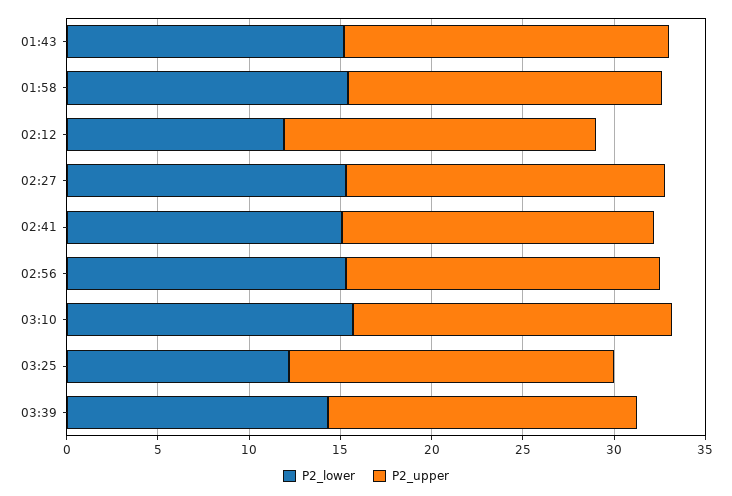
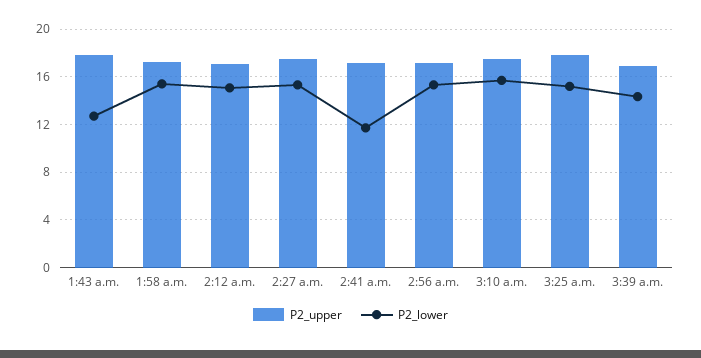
P2_lower, 01:43: 15 -> 13
P2_lower, 02:12: 12 -> 15
P2_lower, 02:41: 15 -> 12
P2_lower, 03:25: 12 -> 15

